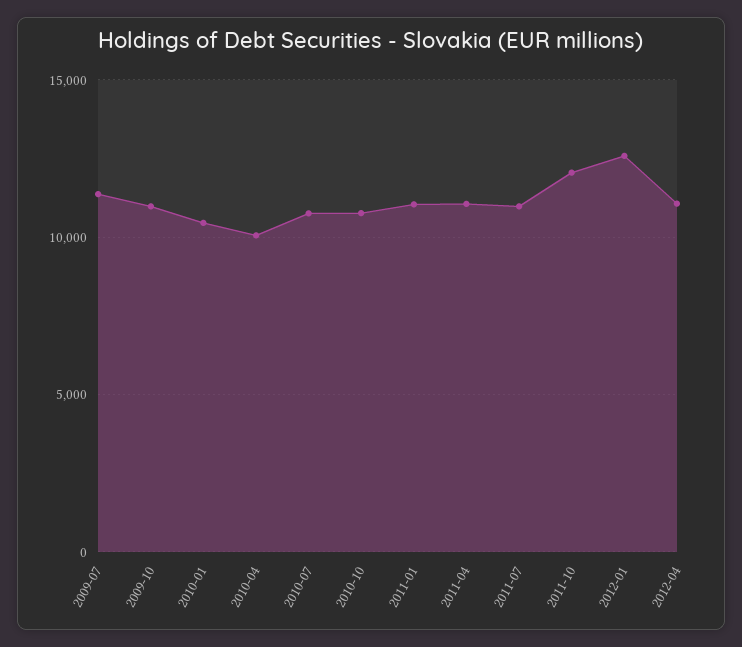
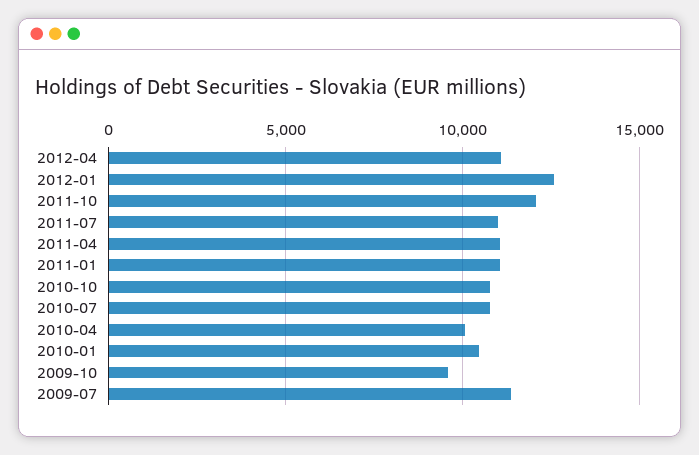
2009-10: 11000 -> 9500

